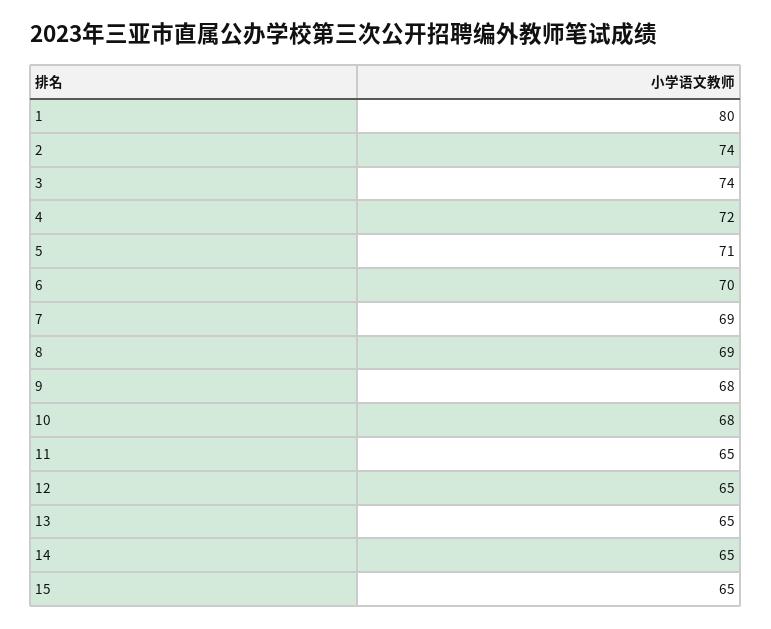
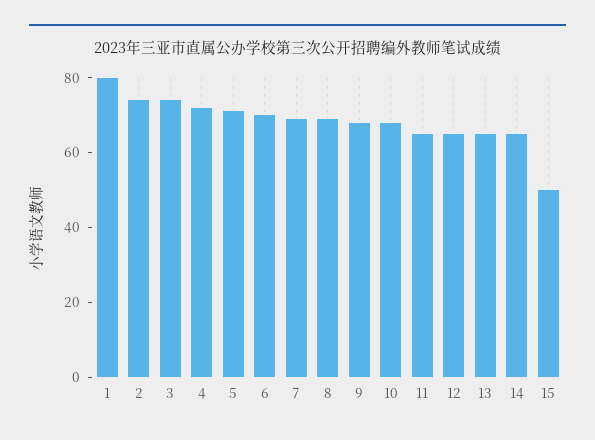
15: 65 -> 50

